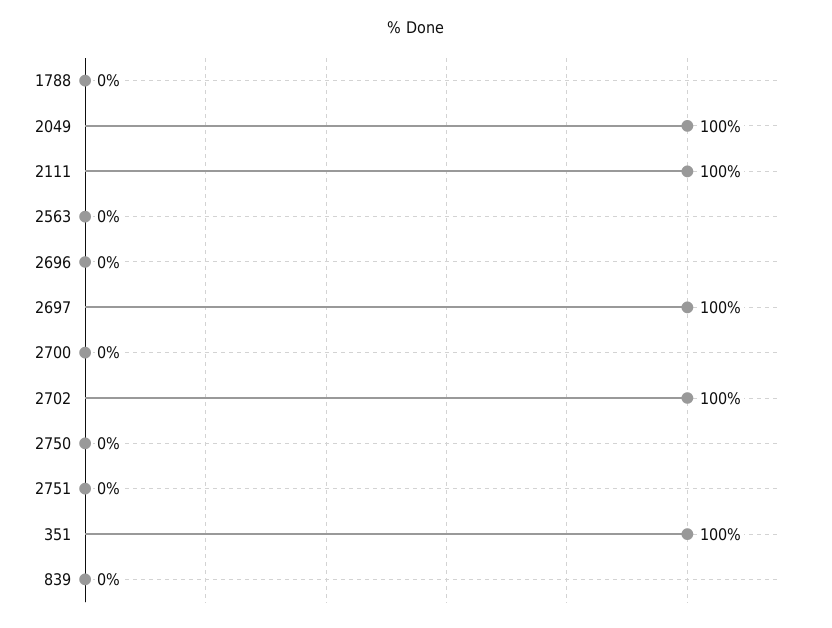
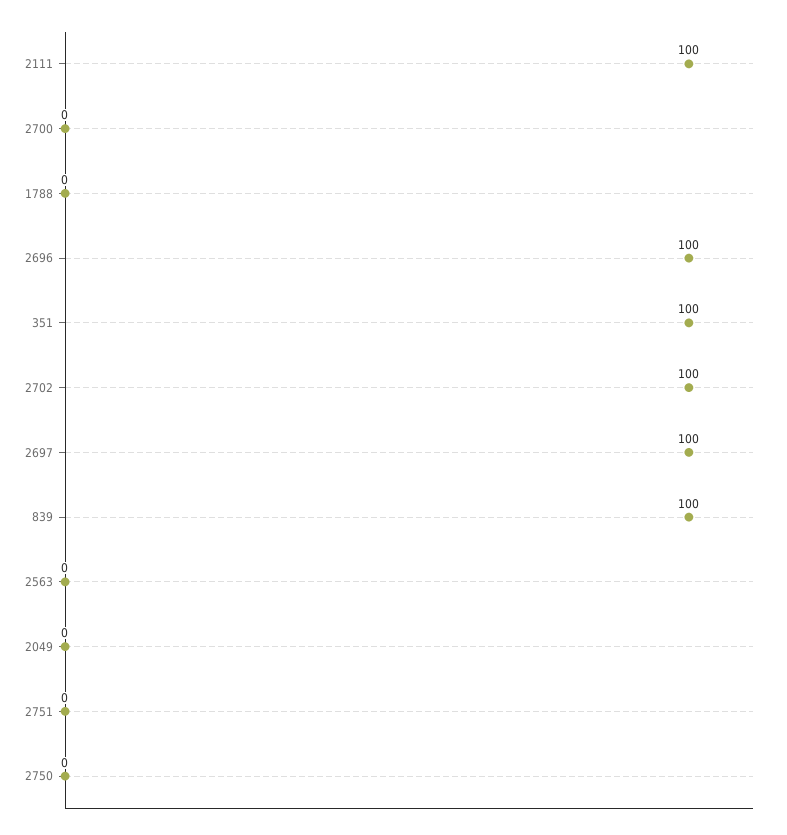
2049: 100 -> 0
2696: 0 -> 100
839: 0 -> 100

